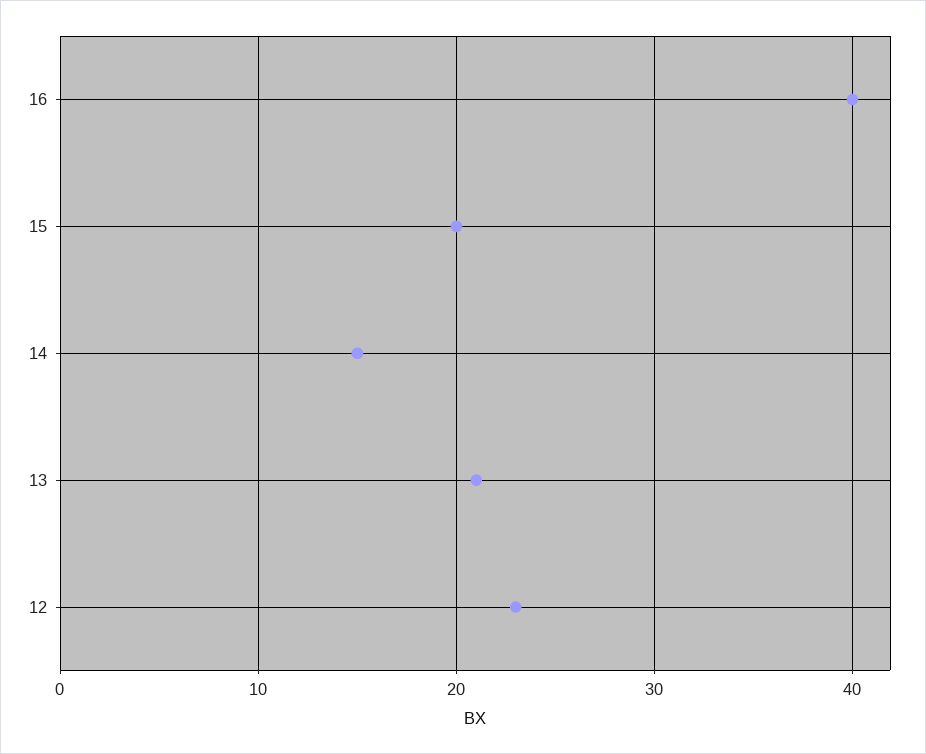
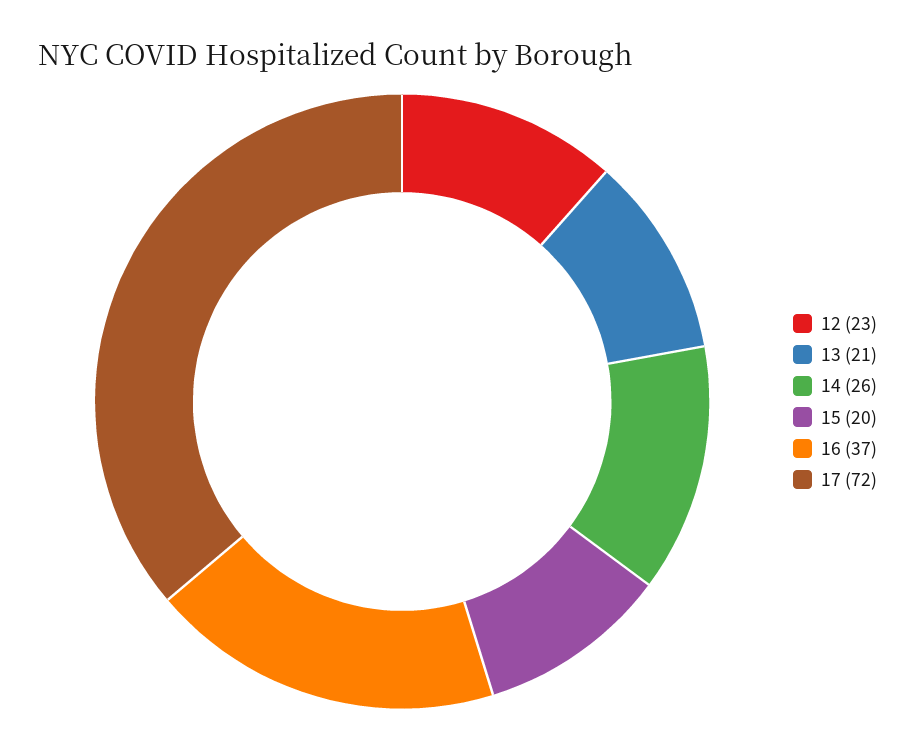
16: 40 -> 37
14: 15 -> 26
17: none -> 72

